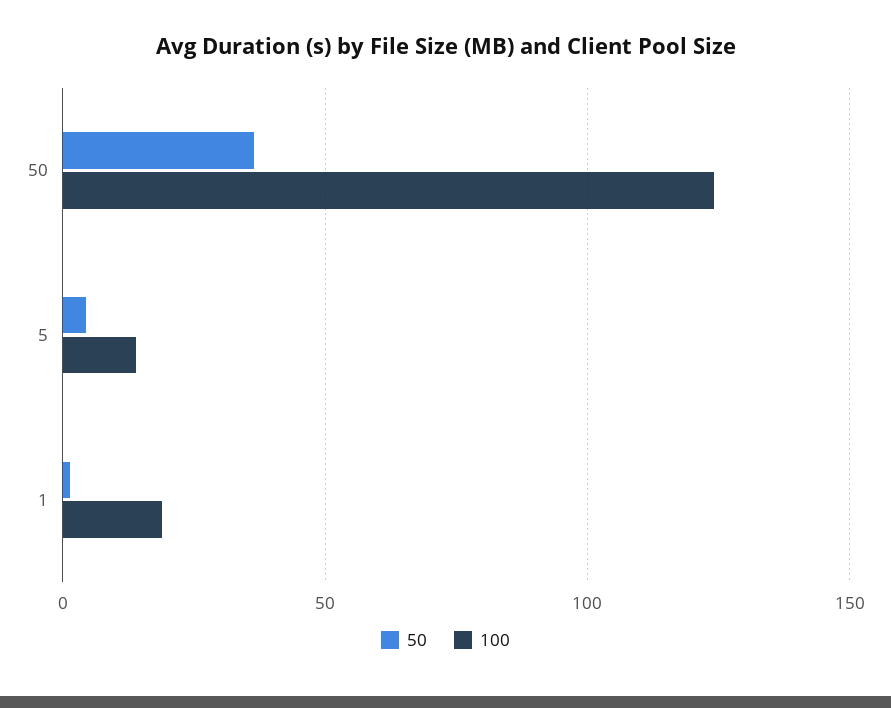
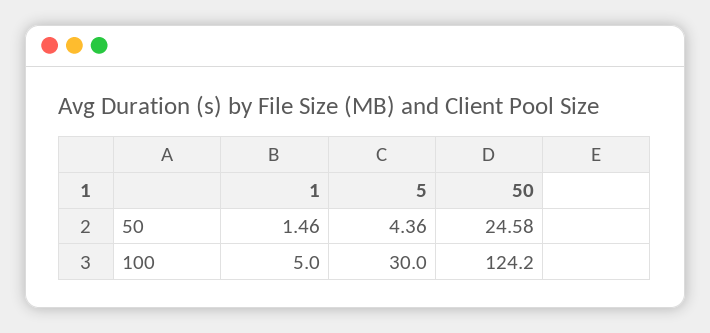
50, 50: 35 -> 24.58
100, 5: 15 -> 30
100, 1: 20 -> 5

